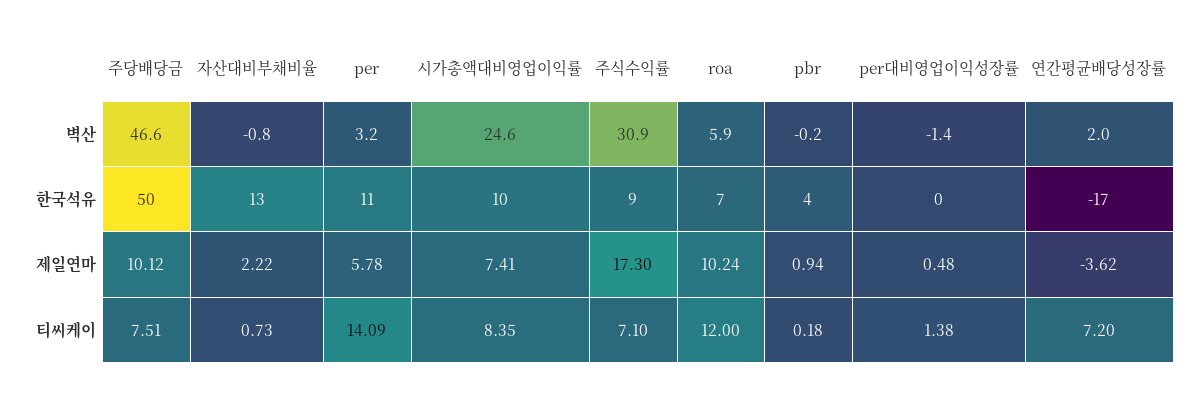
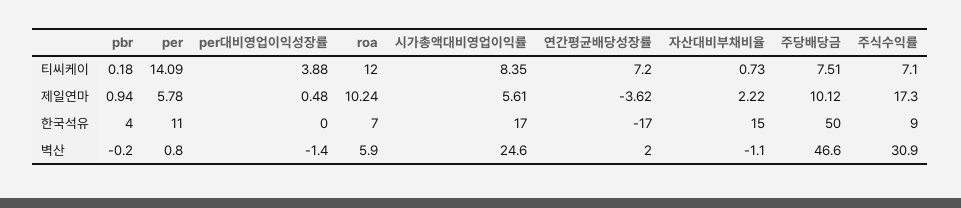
자산대비부채비율, 벽산: -0.8 -> -1.1
per, 벽산: 3.2 -> 0.8
자산대비부채비율, 한국석유: 13 -> 15
시가총액대비영업이익률, 한국석유: 10 -> 17
시가총액대비영업이익률, 제일연마: 7.41 -> 5.61
per대비영업이익성장률, 티씨케이: 1.38 -> 3.88

